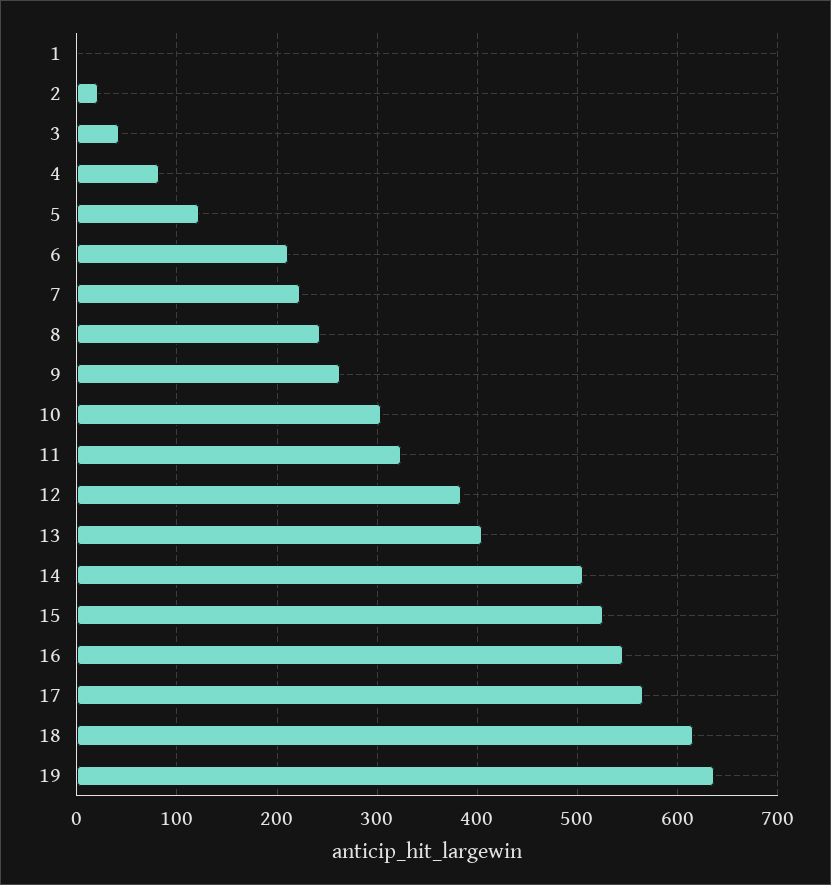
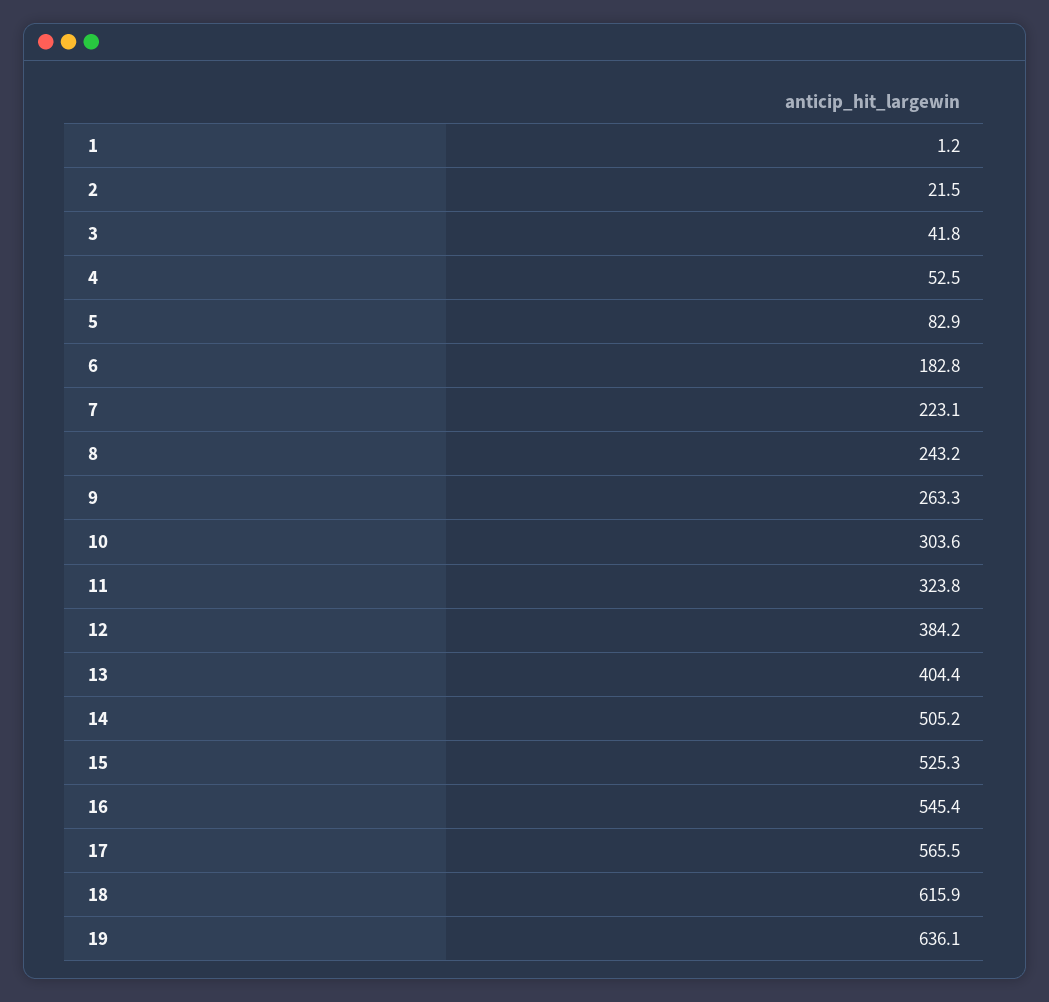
4: 80 -> 52.5
5: 120 -> 82.9
6: 210 -> 182.8

